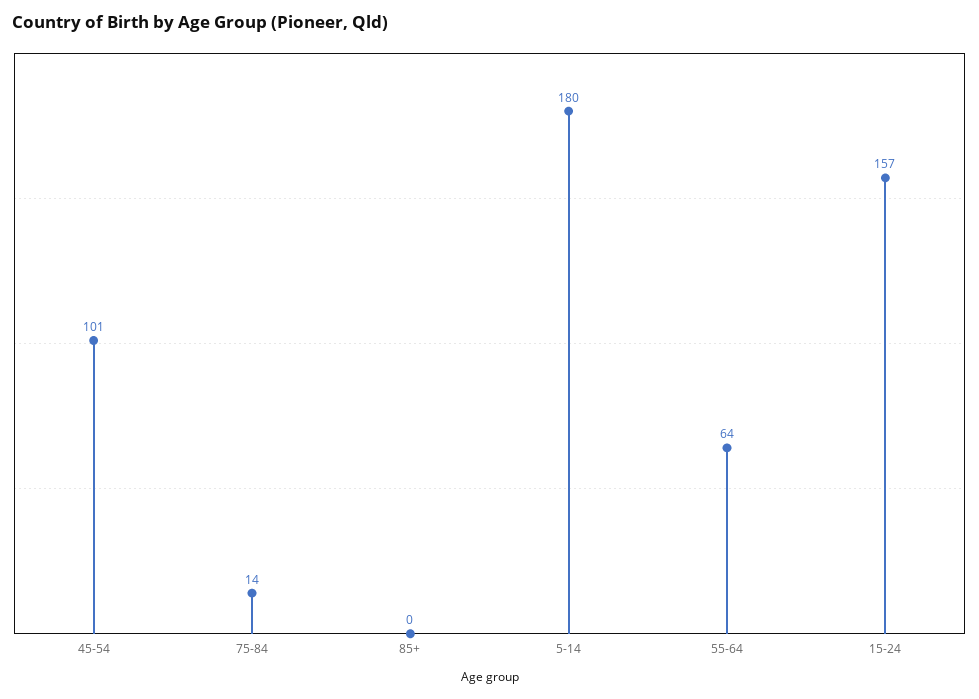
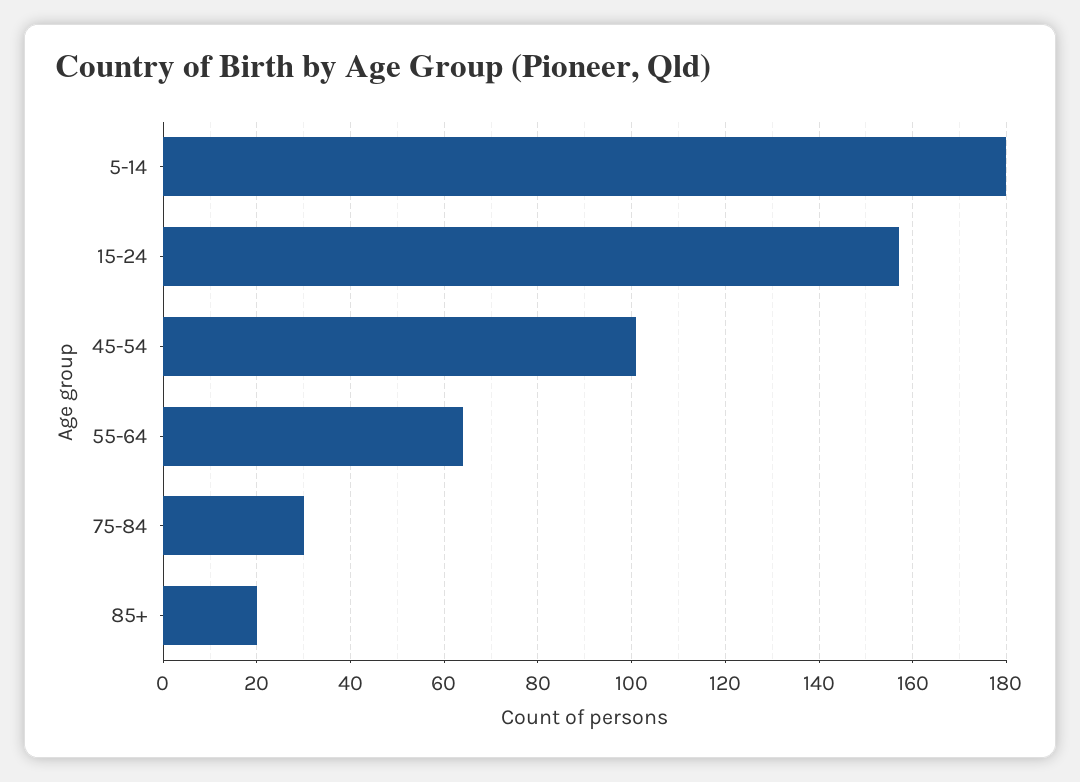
75-84: 14 -> 30
85+: 0 -> 20

